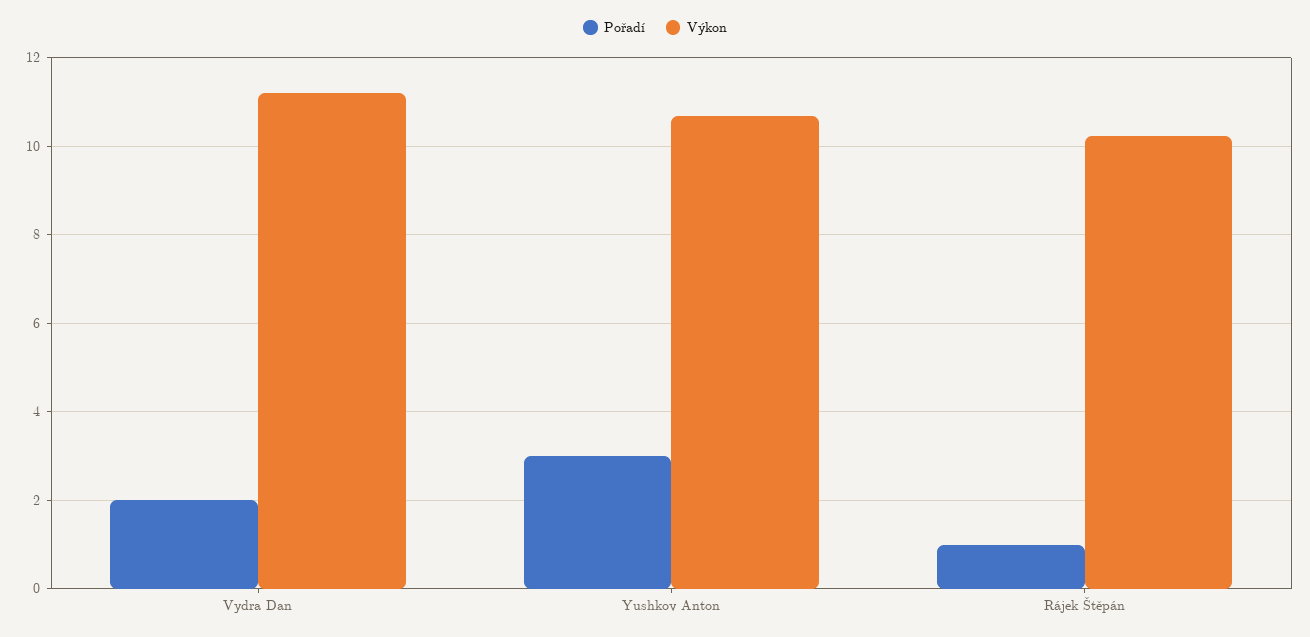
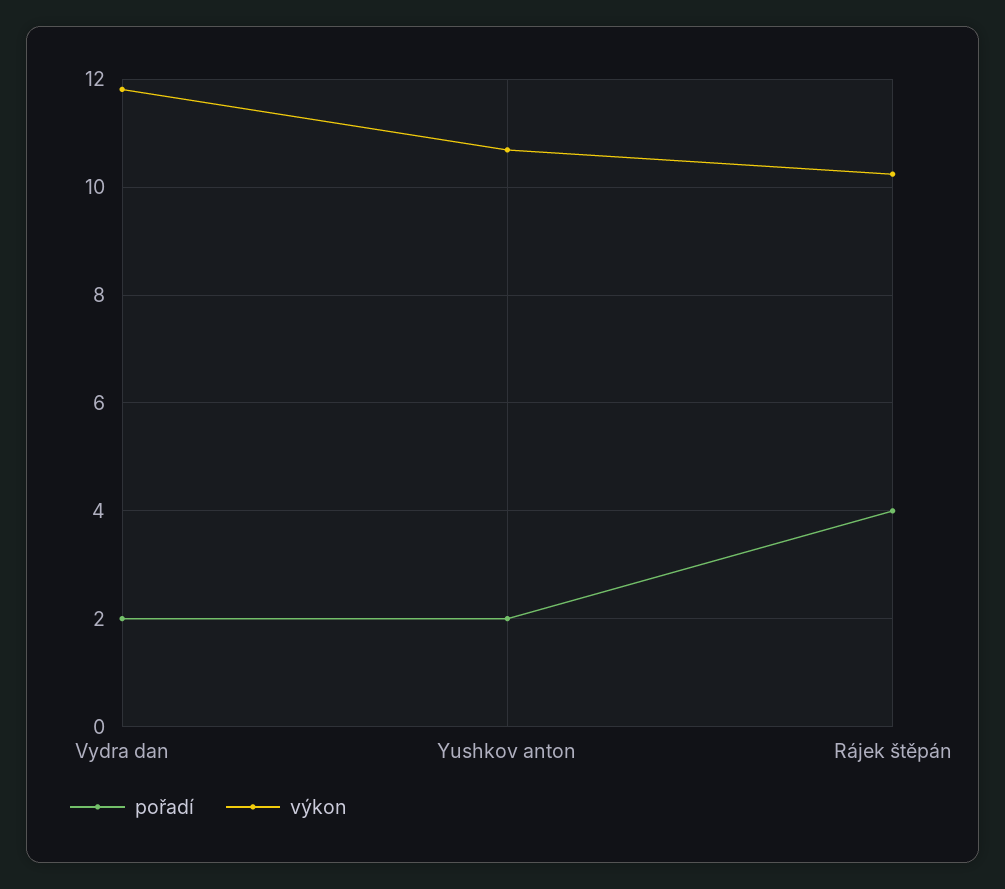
Výkon, Vydra Dan: 11.2 -> 11.8
Pořadí, Yushkov Anton: 3 -> 2
Pořadí, Rájek Štěpán: 1 -> 4

